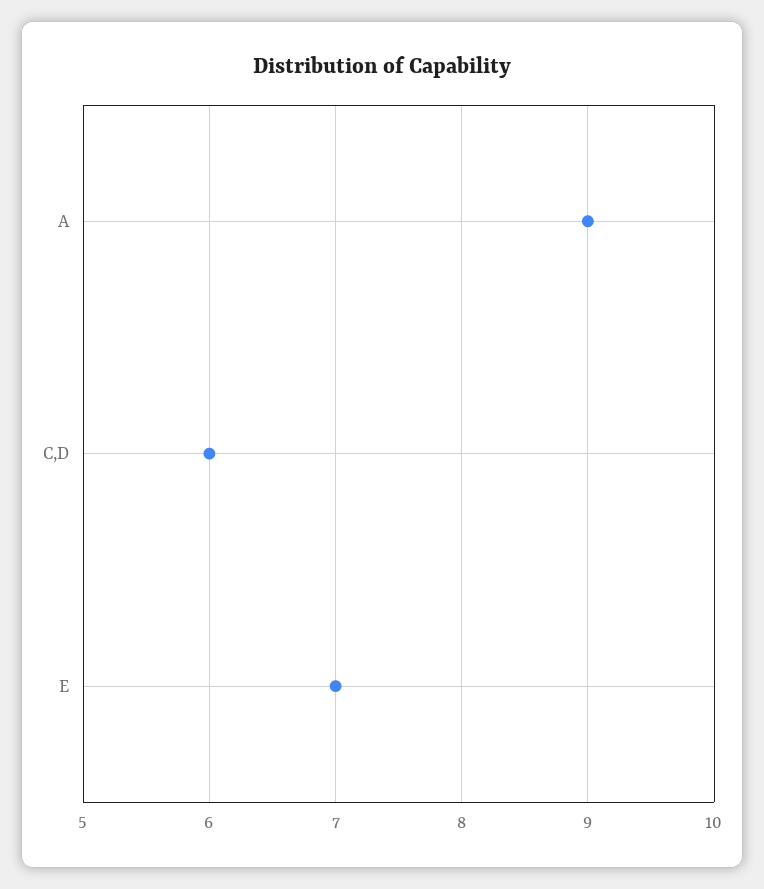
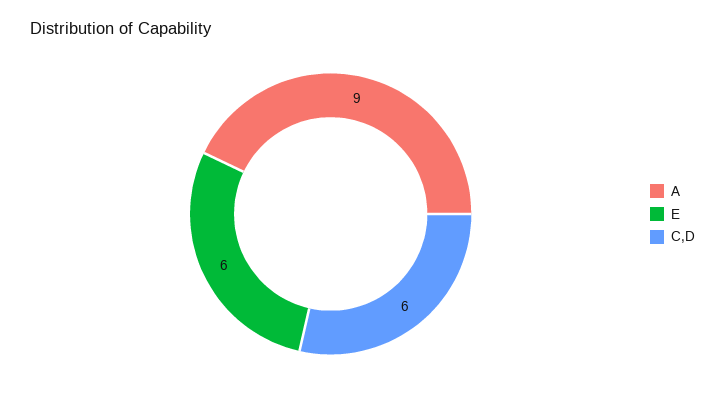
E: 7 -> 6

